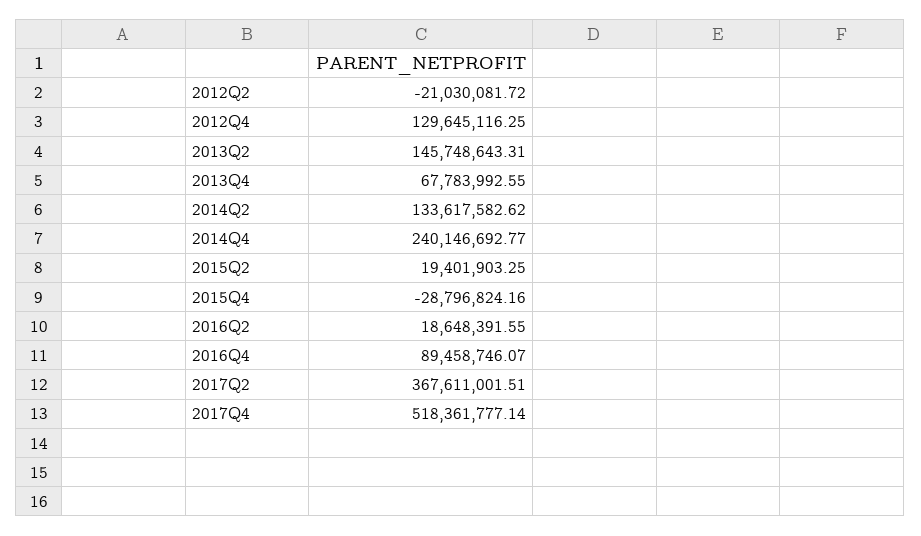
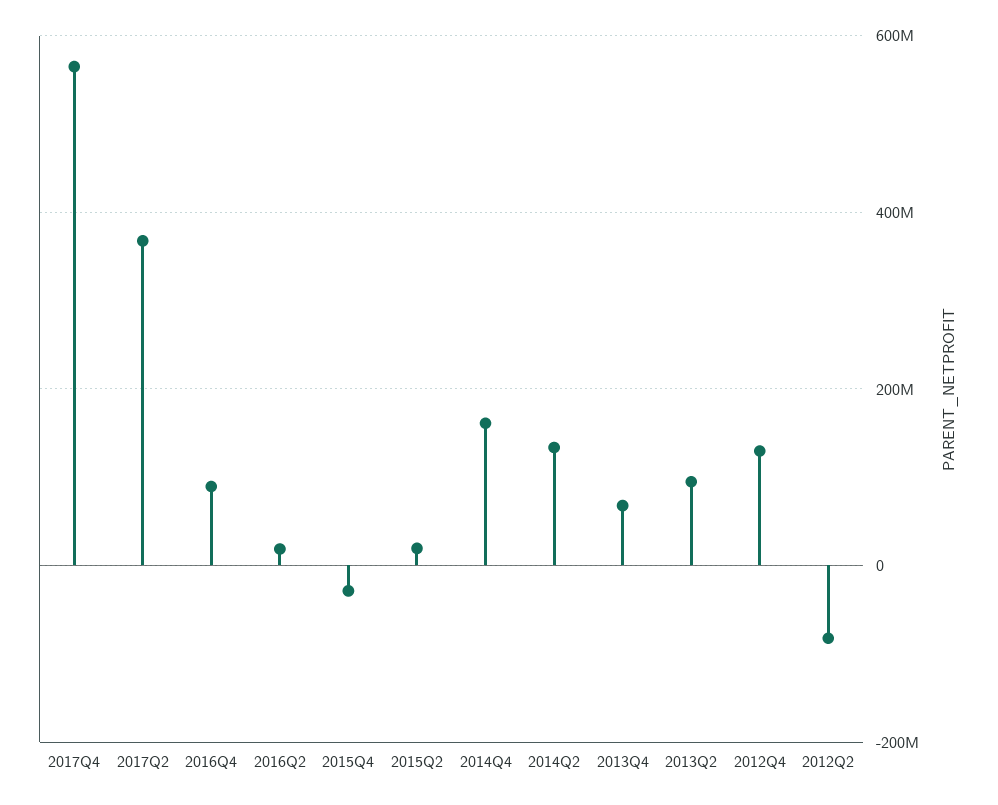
2012Q2: -21030081.72 -> -80000000
2013Q2: 145748643.31 -> 100000000
2014Q4: 240146692.77 -> 160000000
2017Q4: 518361777.14 -> 560000000

